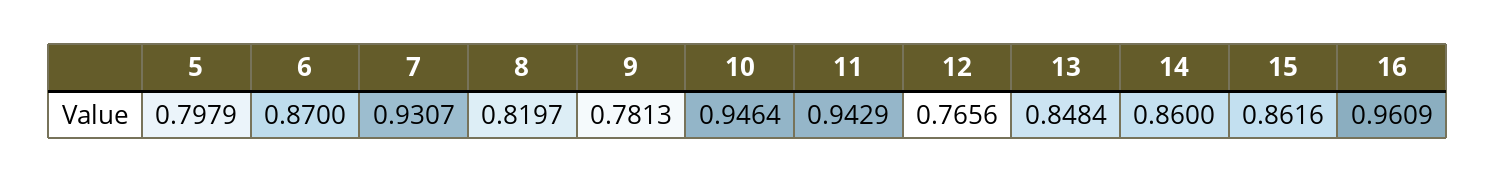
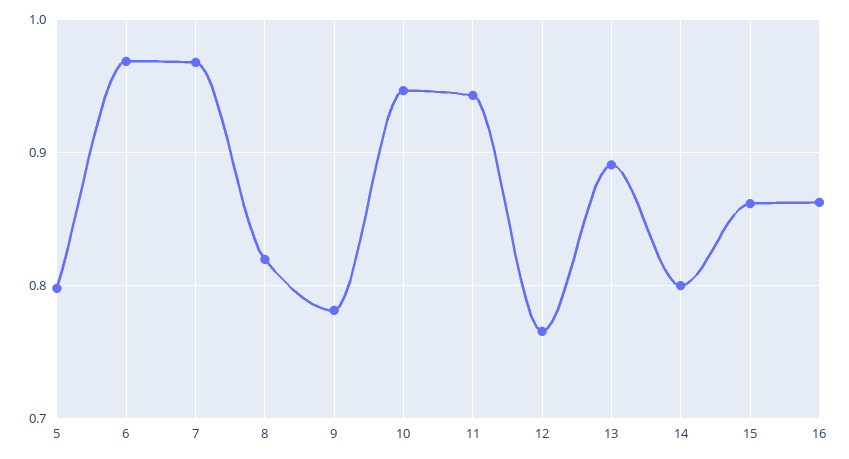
6: 0.87 -> 0.97
7: 0.9307 -> 0.97
13: 0.8484 -> 0.89
14: 0.86 -> 0.8
16: 0.9609 -> 0.86

